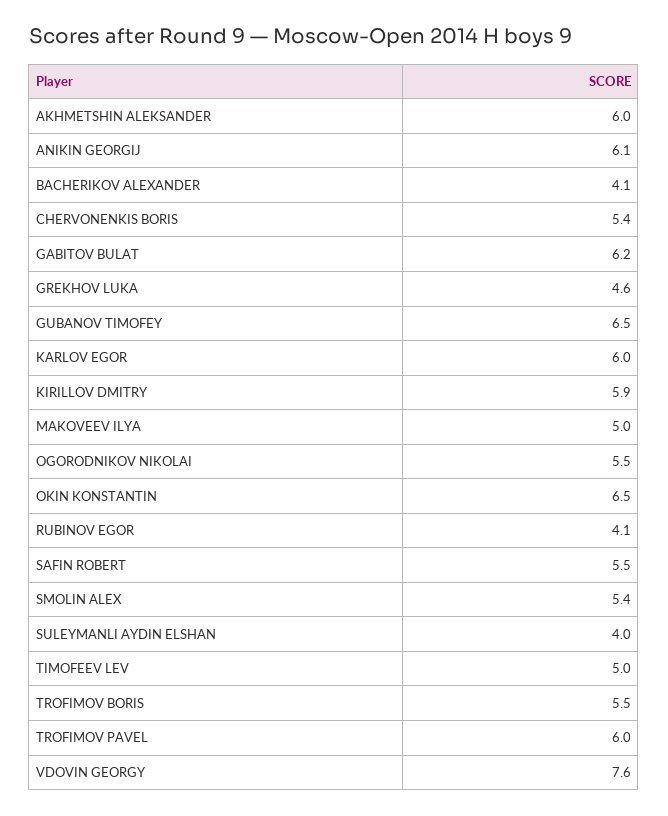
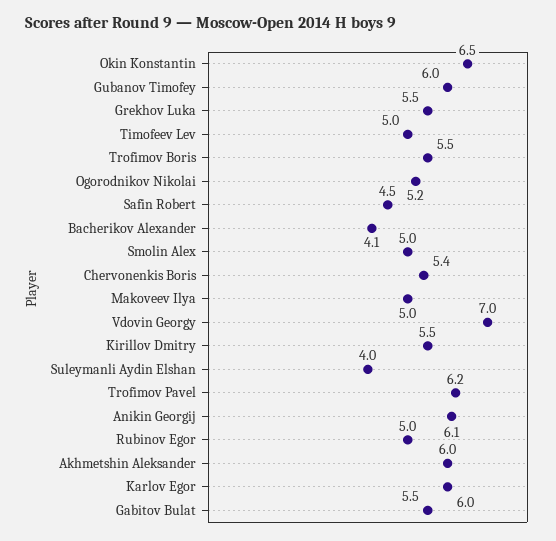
GABITOV BULAT: 6.2 -> 5.5
GREKHOV LUKA: 4.6 -> 5.5
GUBANOV TIMOFEY: 6.5 -> 6
KIRILLOV DMITRY: 5.9 -> 5.5
OGORODNIKOV NIKOLAI: 5.5 -> 5.2
RUBINOV EGOR: 4.1 -> 5
SAFIN ROBERT: 5.5 -> 4.5
SMOLIN ALEX: 5.4 -> 5
TROFIMOV PAVEL: 6 -> 6.2
VDOVIN GEORGY: 7.6 -> 7

